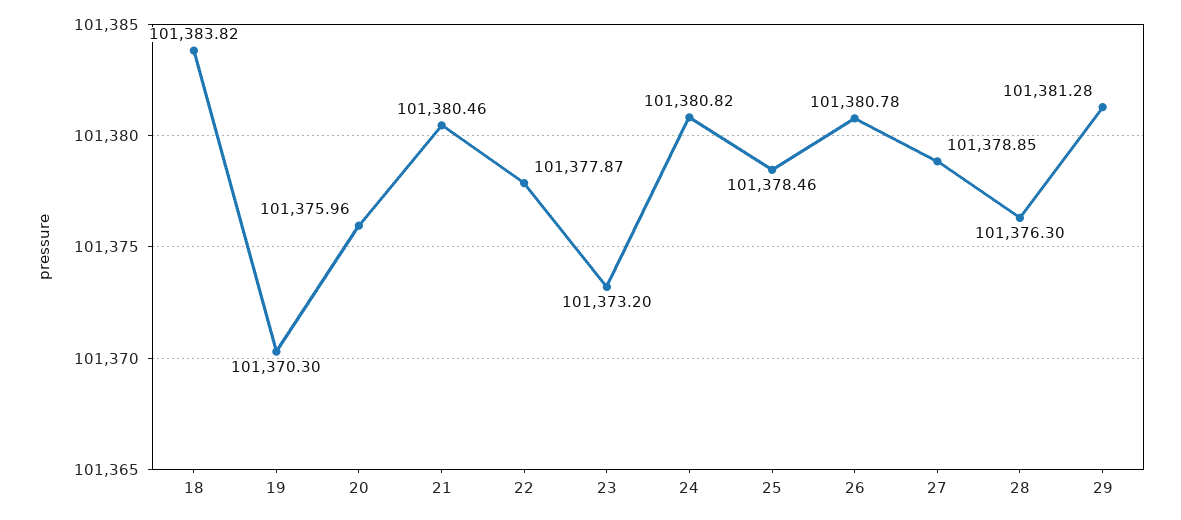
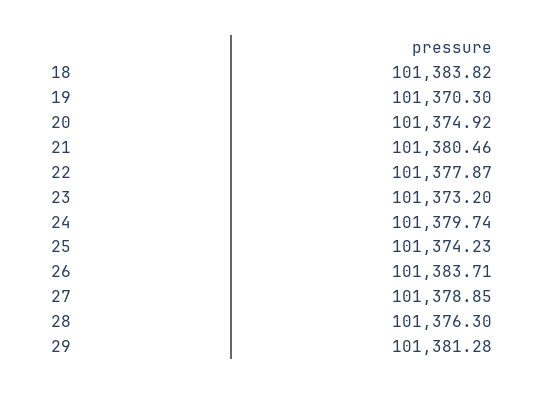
20: 101375.96 -> 101374.92
24: 101380.82 -> 101379.74
25: 101378.46 -> 101374.23
26: 101380.78 -> 101383.71

